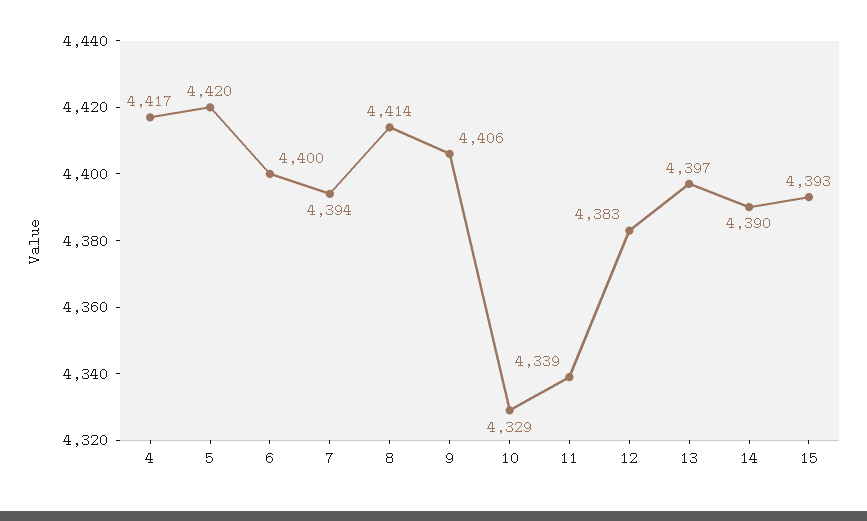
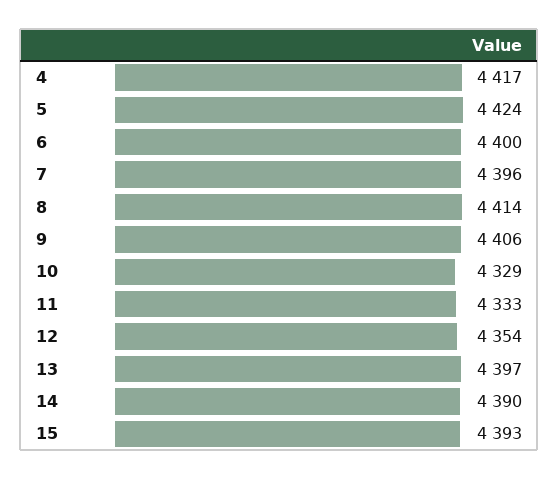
5: 4420 -> 4424
7: 4394 -> 4396
11: 4339 -> 4333
12: 4383 -> 4354

